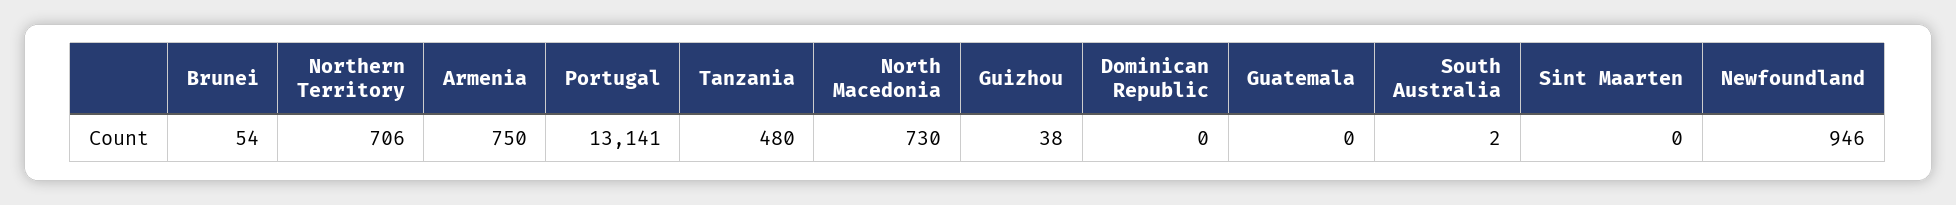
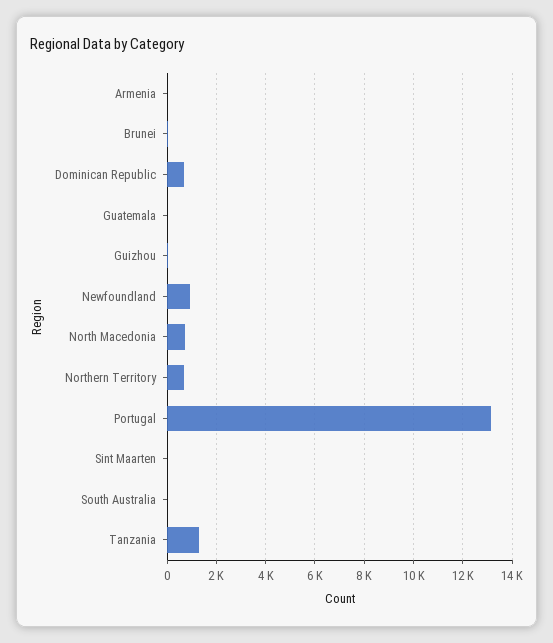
Armenia: 750 -> 0
Tanzania: 480 -> 1250
Dominican Republic: 0 -> 750

